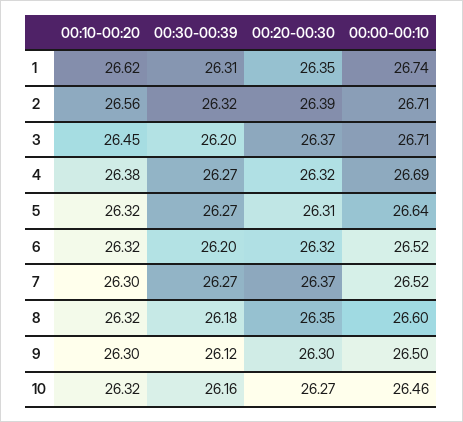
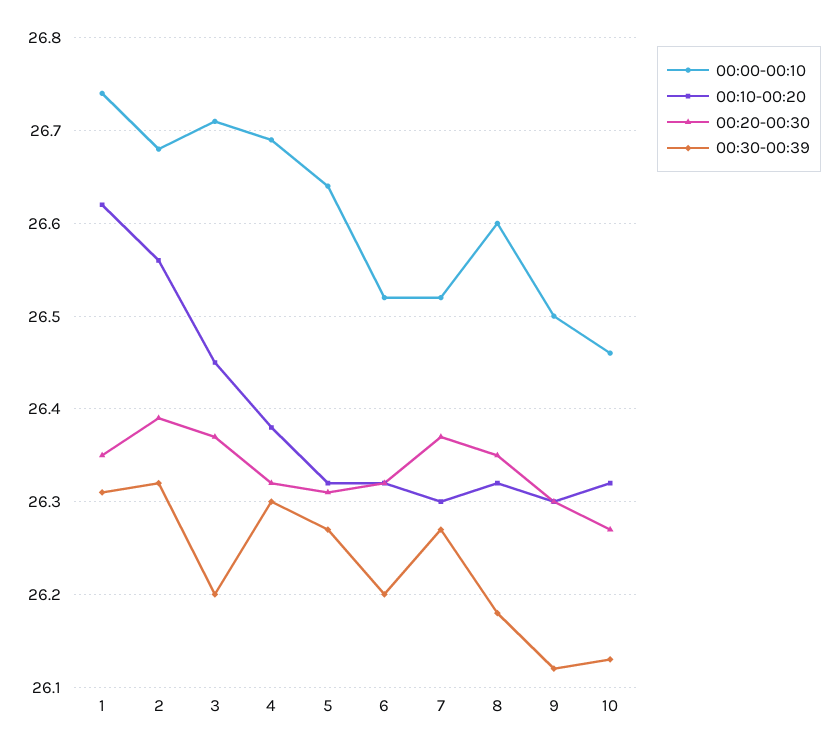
00:00-00:10, 2: 26.71 -> 26.68
00:30-00:39, 4: 26.27 -> 26.3
00:30-00:39, 10: 26.16 -> 26.13

